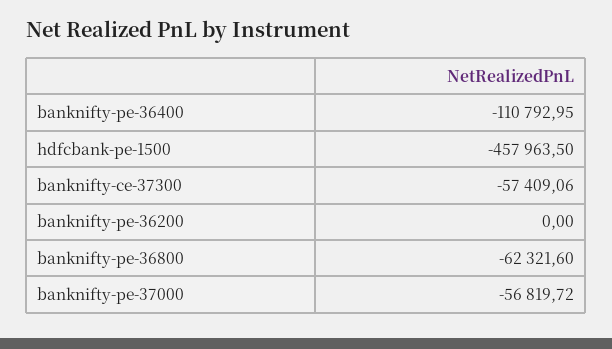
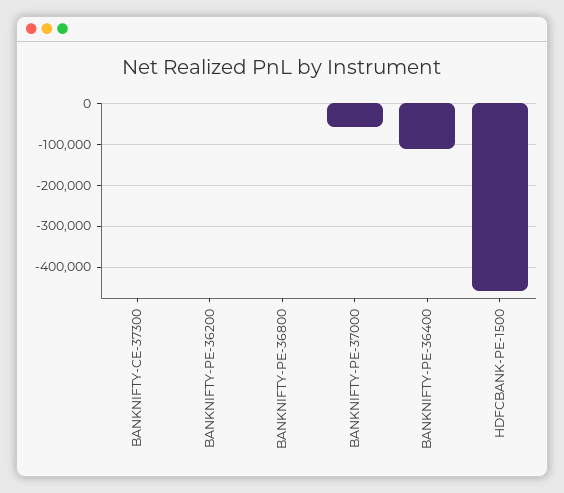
banknifty-ce-37300: -57409.06 -> 0
banknifty-pe-36800: -62321.6 -> 0

